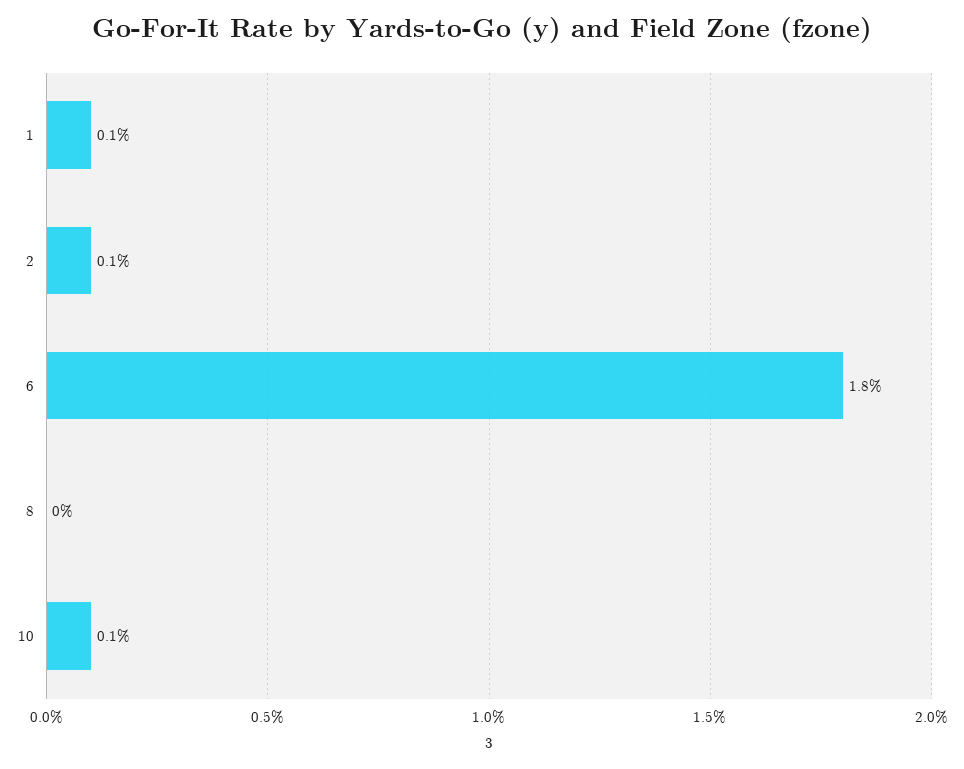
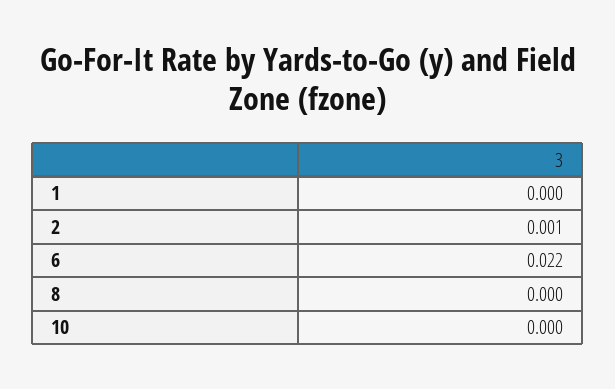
1: 0.001 -> 0
6: 0.018 -> 0.022
10: 0.001 -> 0

